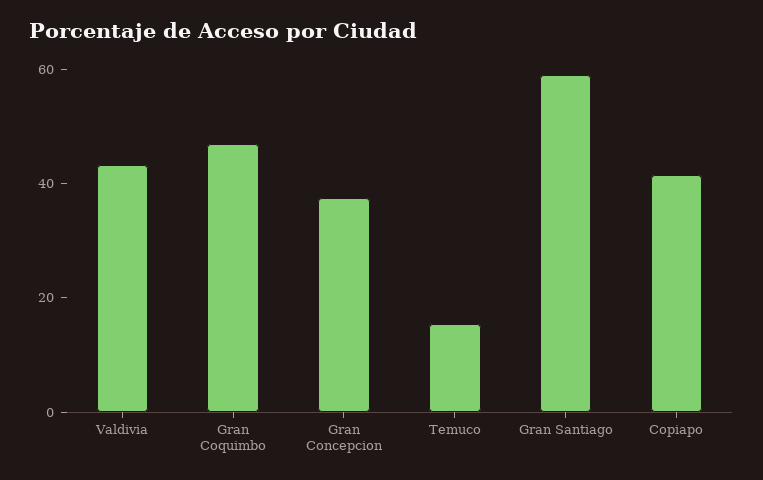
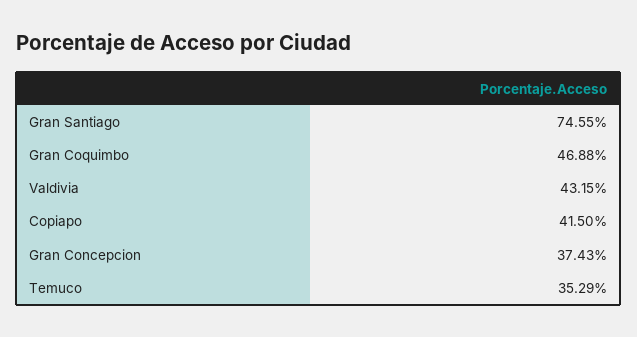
Temuco: 15 -> 35.29
Gran Santiago: 60 -> 74.55

